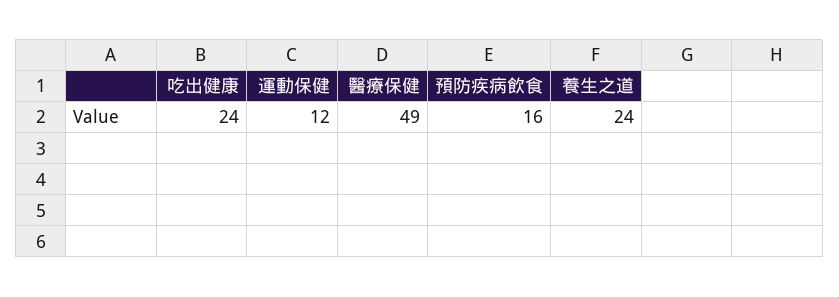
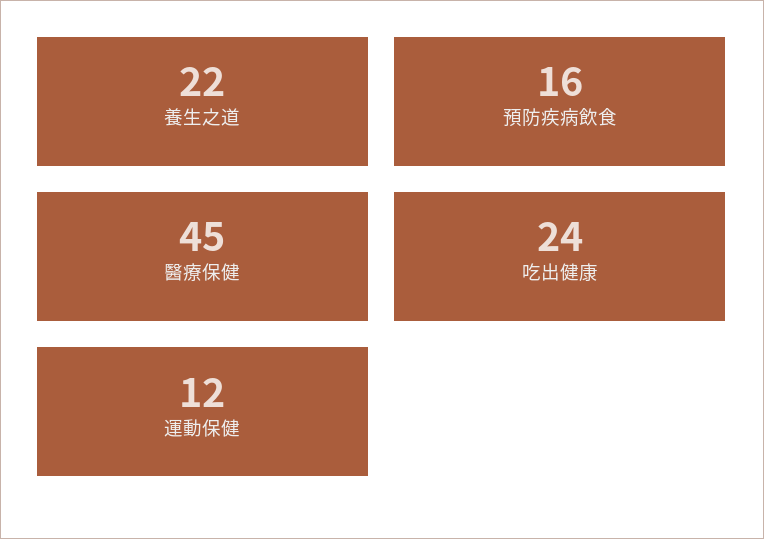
醫療保健: 49 -> 45
養生之道: 24 -> 22

